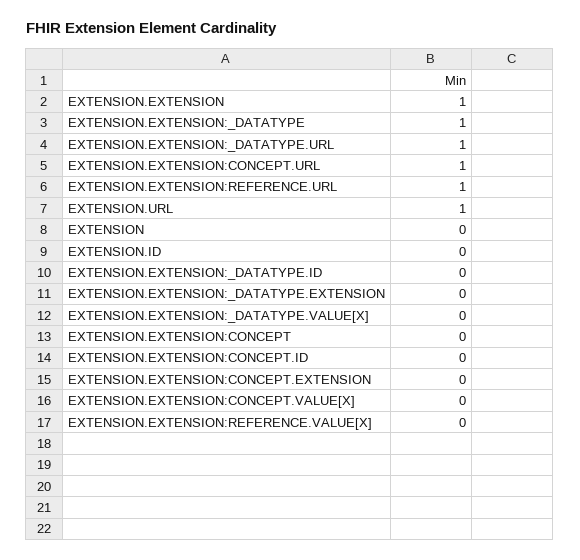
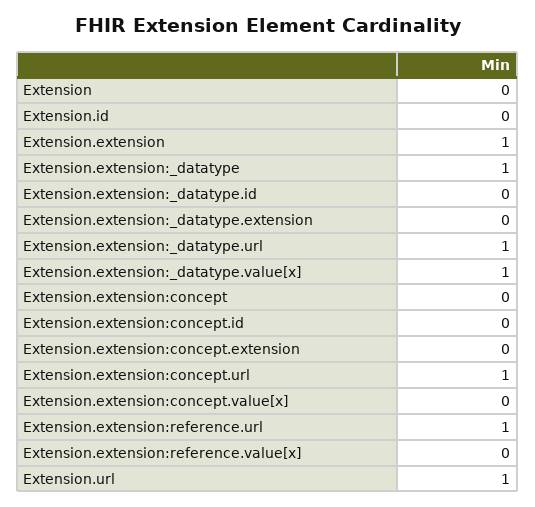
EXTENSION.EXTENSION:_DATATYPE.VALUE[X]: 0 -> 1

